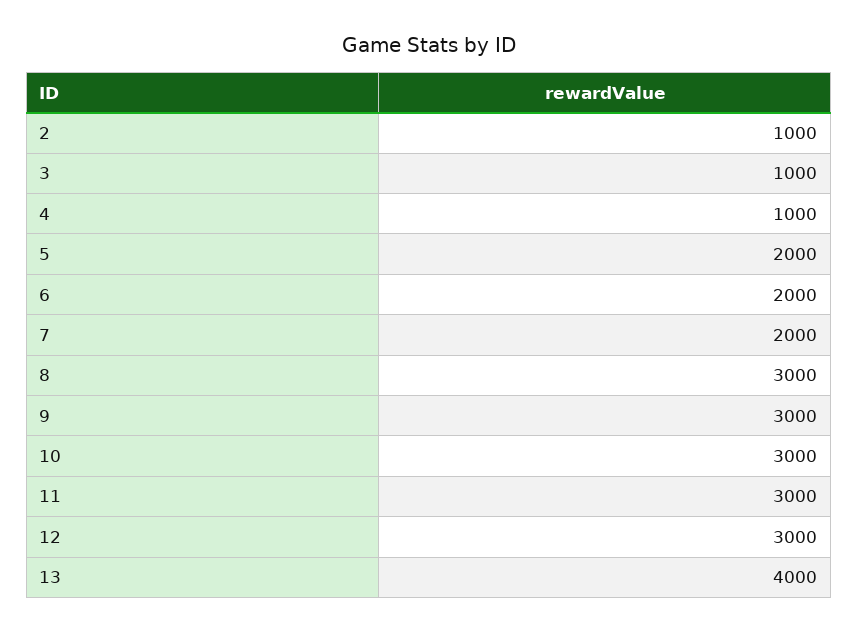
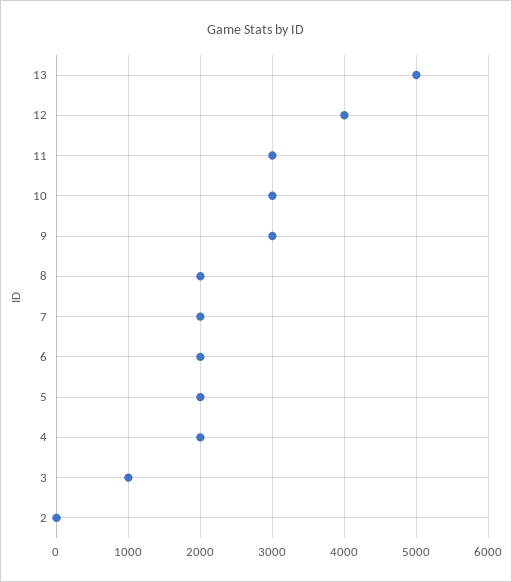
2: 1000 -> 0
4: 1000 -> 2000
8: 3000 -> 2000
12: 3000 -> 4000
13: 4000 -> 5000

